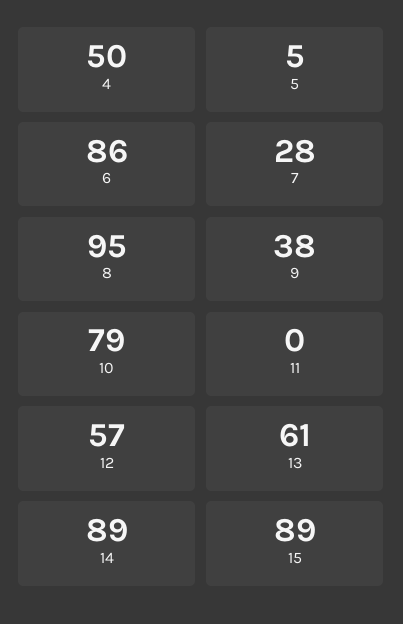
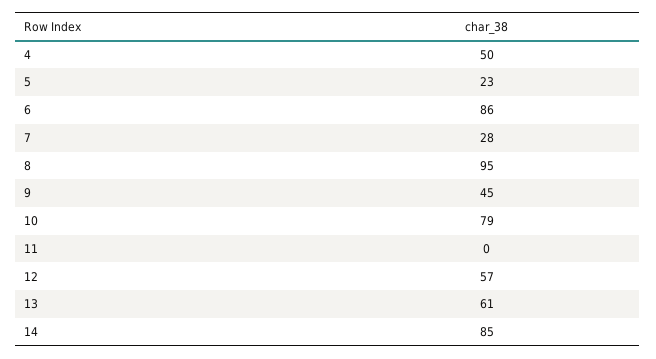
5: 5 -> 23
9: 38 -> 45
14: 89 -> 85
15: 89 -> none

